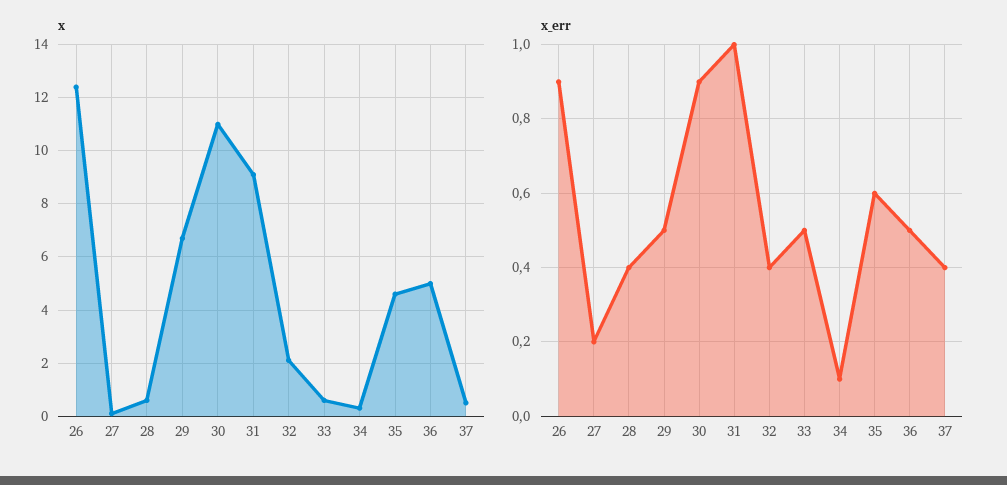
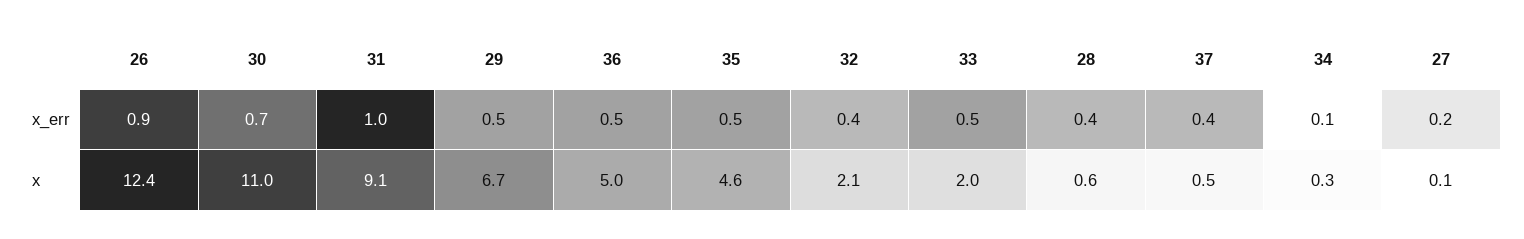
x, 33: 0.5 -> 2
x_err, 30: 0.9 -> 0.7
x_err, 35: 0.6 -> 0.5

